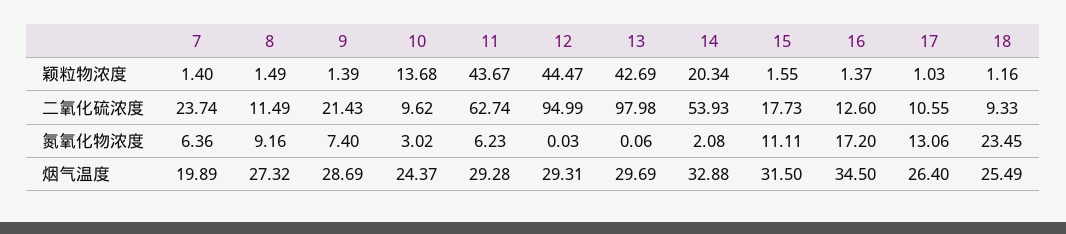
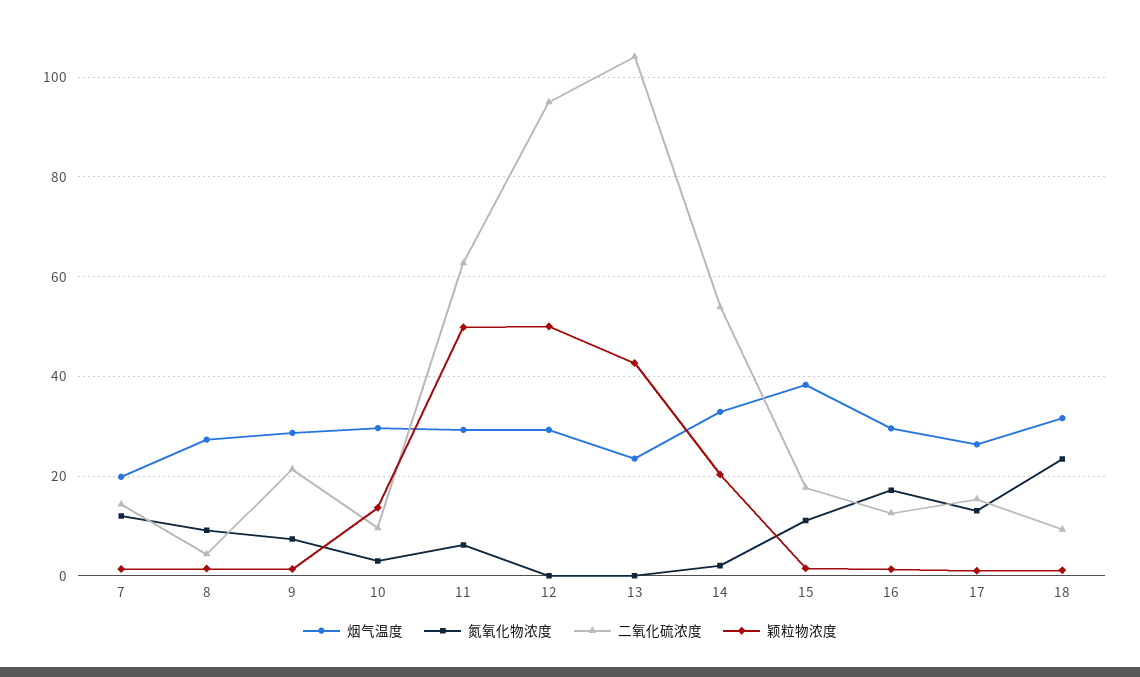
颖粒物浓度, 11: 43.67 -> 50
颖粒物浓度, 12: 44.47 -> 50
二氧化硫浓度, 7: 23.74 -> 14
二氧化硫浓度, 8: 11.49 -> 4
二氧化硫浓度, 13: 97.98 -> 104
二氧化硫浓度, 17: 10.55 -> 16
氮氧化物浓度, 7: 6.36 -> 12
烟气温度, 10: 24.37 -> 30
烟气温度, 13: 29.69 -> 24
烟气温度, 15: 31.5 -> 38
烟气温度, 16: 34.5 -> 30
烟气温度, 18: 25.49 -> 32

